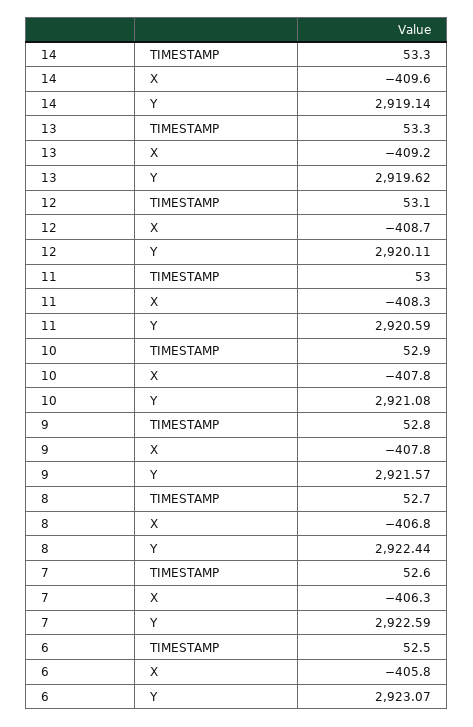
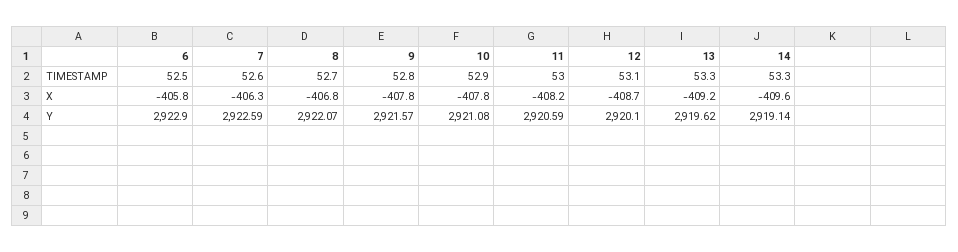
12, Y: 2920.11 -> 2920.1
11, X: -408.3 -> -408.2
8, Y: 2922.44 -> 2922.07
6, Y: 2923.07 -> 2922.9

